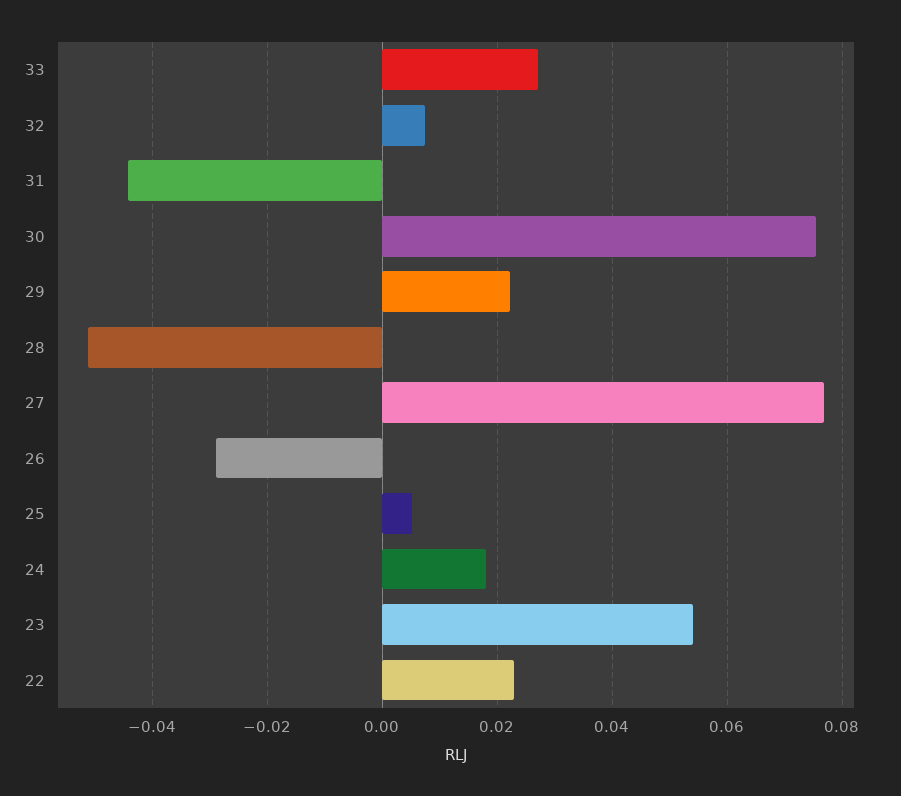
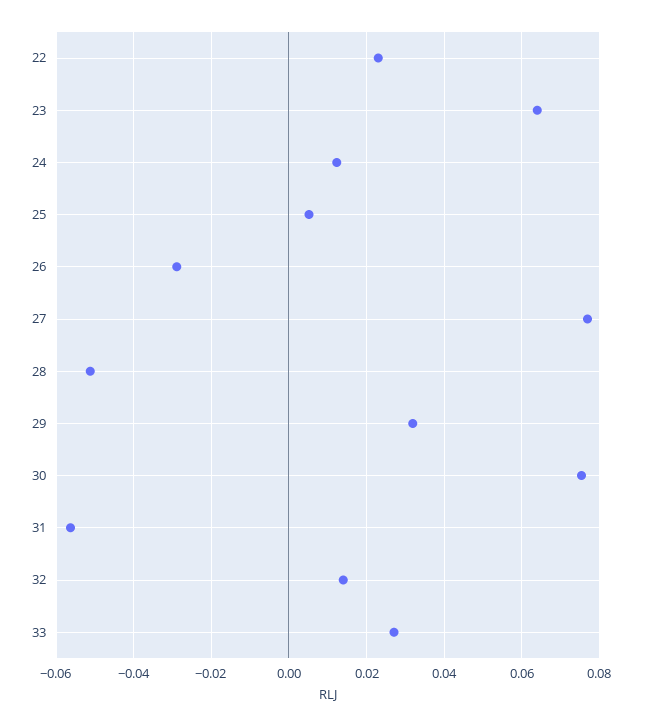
32: 0.008 -> 0.014
31: -0.044 -> -0.056
29: 0.022 -> 0.032
24: 0.018 -> 0.012
23: 0.054 -> 0.064

